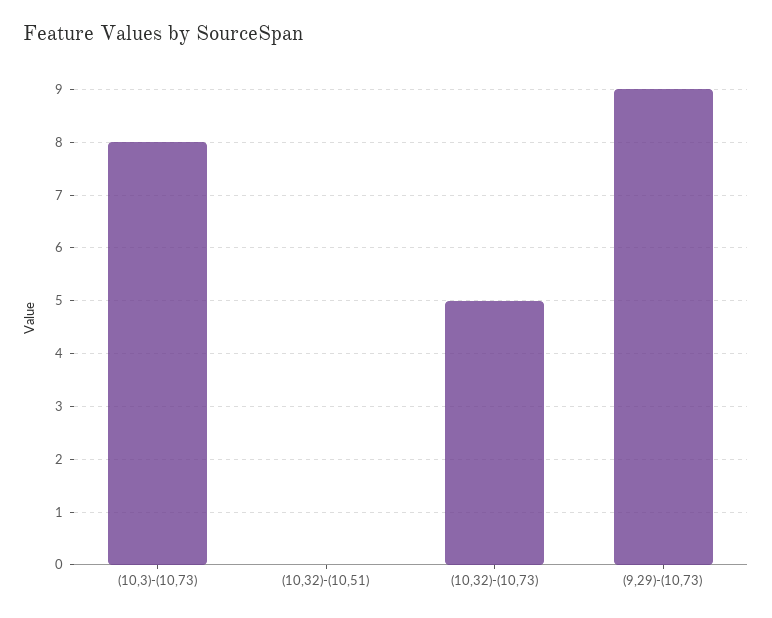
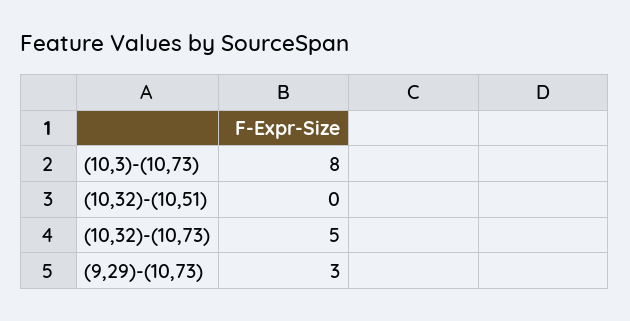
(9,29)-(10,73): 9 -> 3

